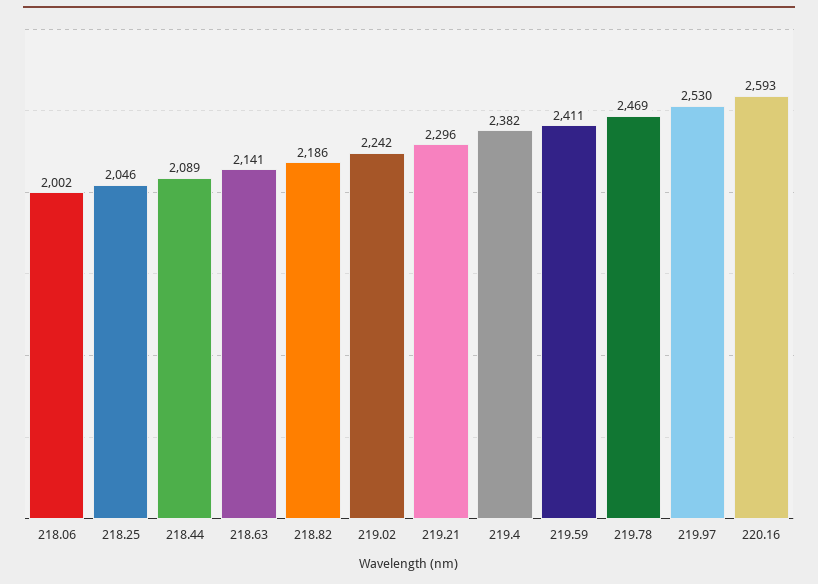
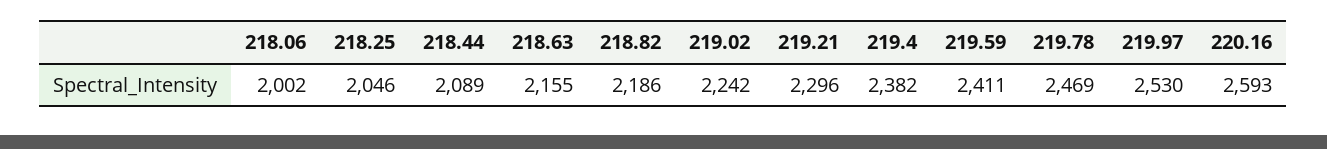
218.63: 2141 -> 2155

